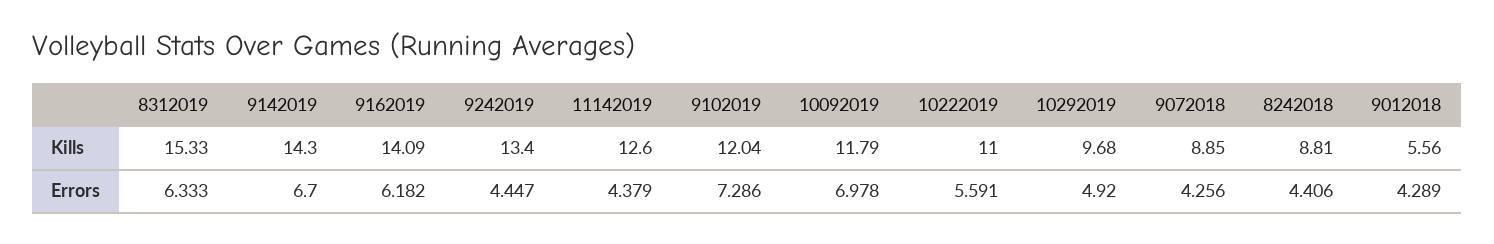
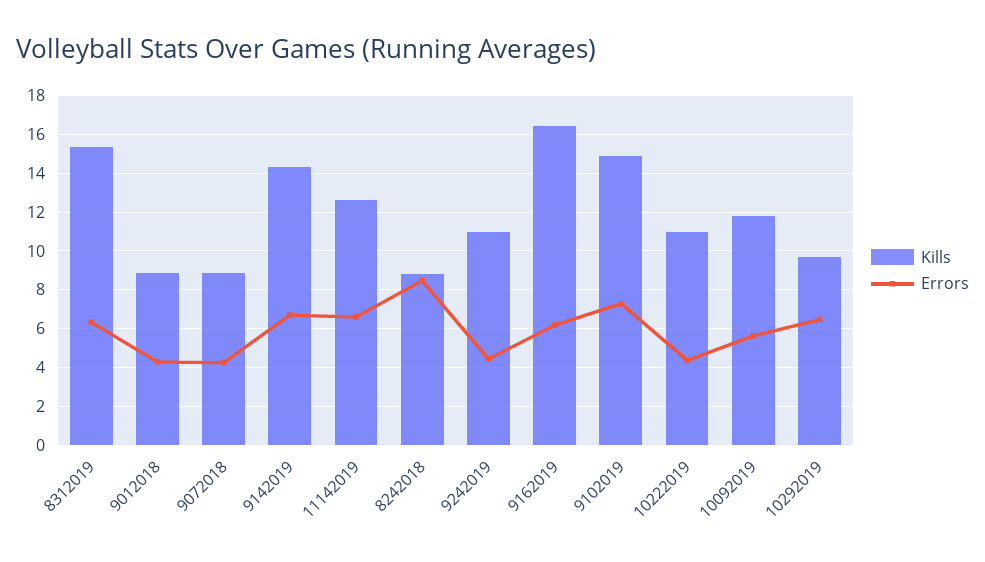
Kills, 9162019: 14.09 -> 16.5
Kills, 9242019: 13.4 -> 11
Kills, 9102019: 12.04 -> 15
Kills, 9012018: 5.56 -> 9
Errors, 11142019: 4.379 -> 6.5
Errors, 10092019: 6.978 -> 5.5
Errors, 10222019: 5.591 -> 4.5
Errors, 10292019: 4.92 -> 6.5
Errors, 8242018: 4.406 -> 8.5

